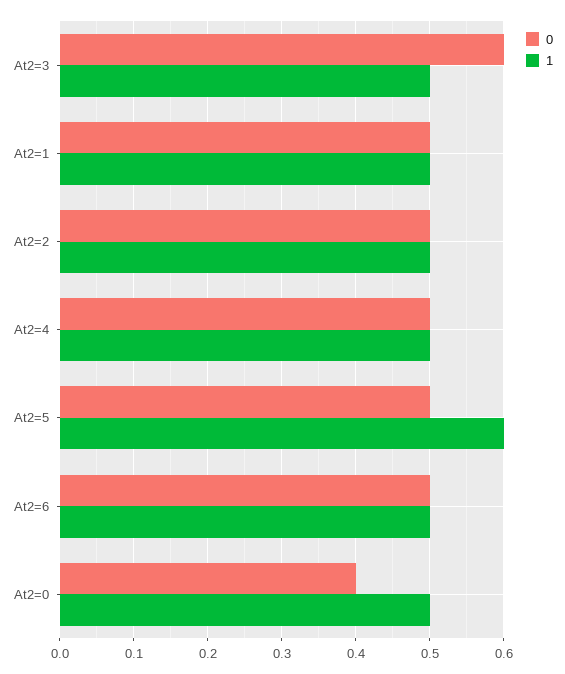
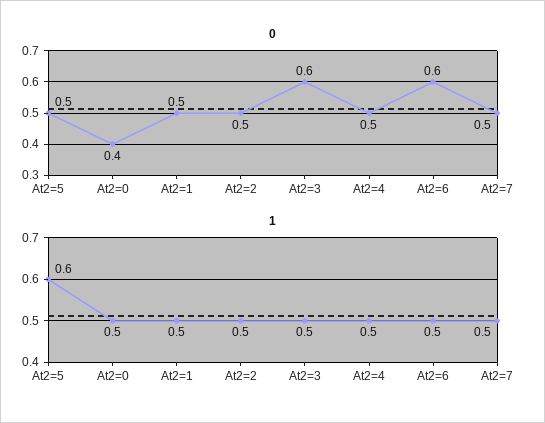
0, At2=6: 0.5 -> 0.6
0, At2=7: none -> 0.5
1, At2=7: none -> 0.5

